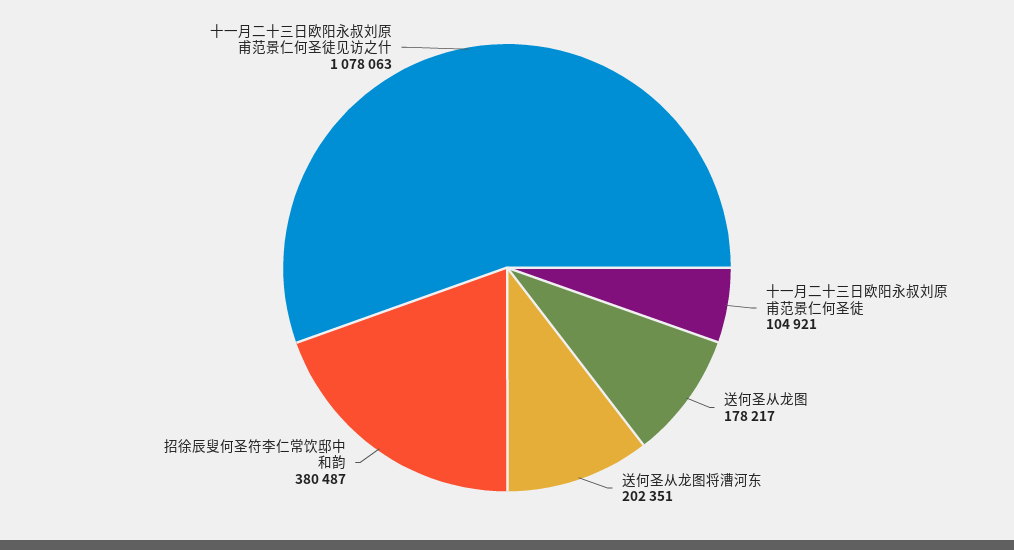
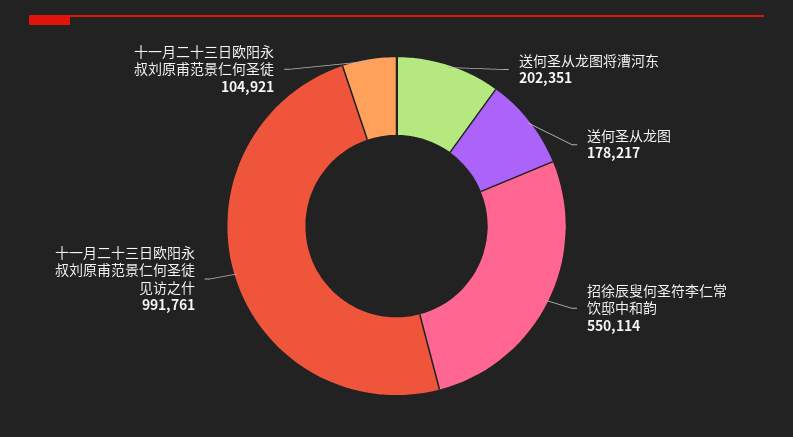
招徐辰叟何圣符李仁常饮邸中和韵: 380487 -> 550114
十一月二十三日欧阳永叔刘原甫范景仁何圣徒见访之什: 1078063 -> 991761

